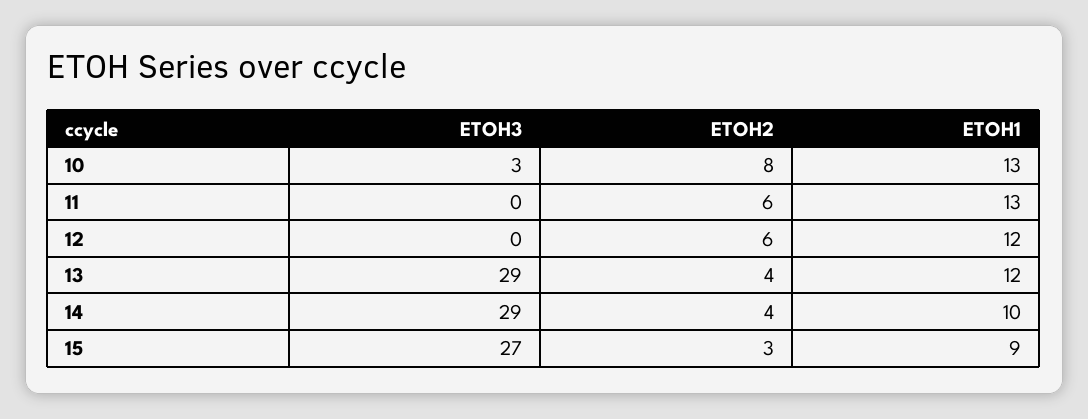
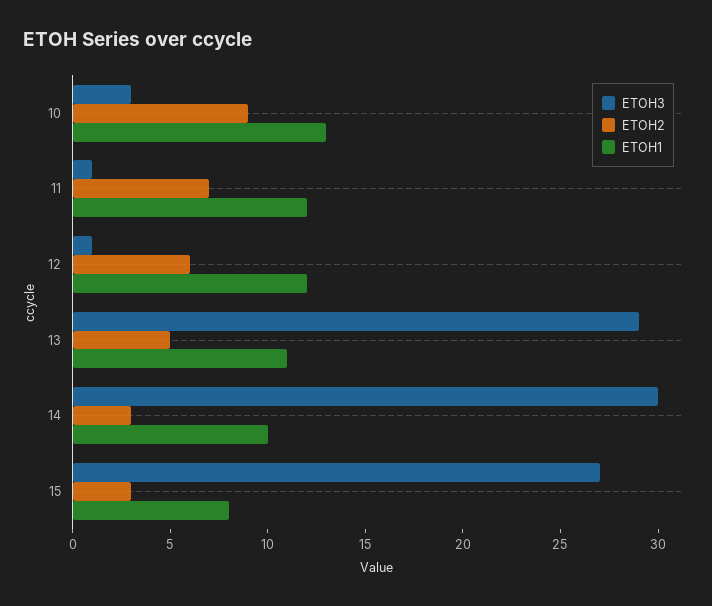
ETOH2, 10: 8 -> 9
ETOH3, 11: 0 -> 1
ETOH2, 11: 6 -> 7
ETOH1, 11: 13 -> 12
ETOH3, 12: 0 -> 1
ETOH2, 13: 4 -> 5
ETOH1, 13: 12 -> 11
ETOH3, 14: 29 -> 30
ETOH2, 14: 4 -> 3
ETOH1, 15: 9 -> 8

